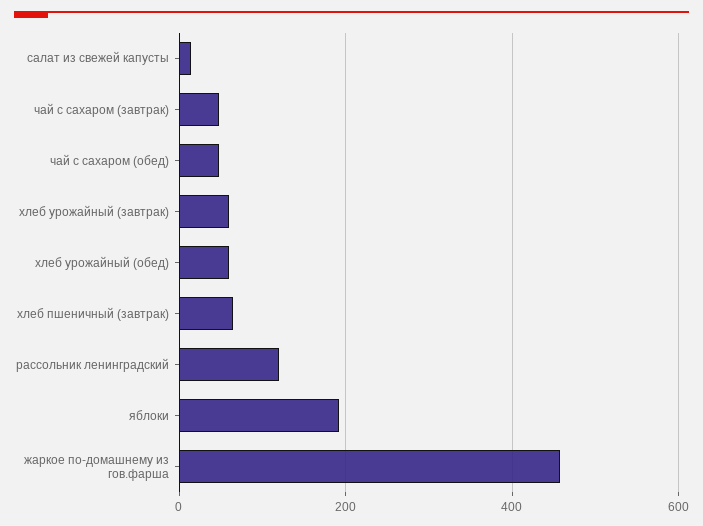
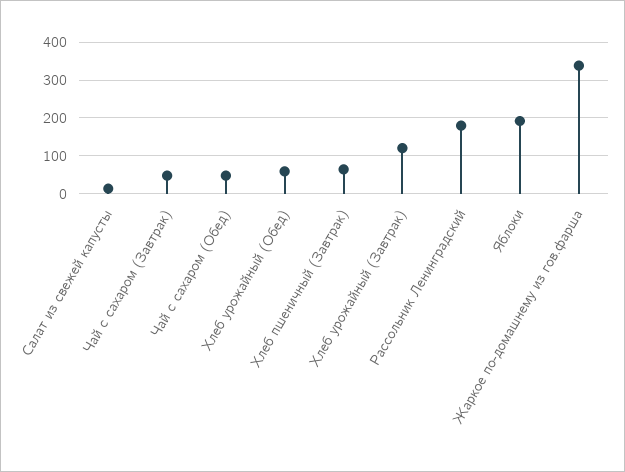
хлеб урожайный (завтрак): 60 -> 120
рассольник ленинградский: 120 -> 180
жаркое по-домашнему из гов.фарша: 460 -> 340

